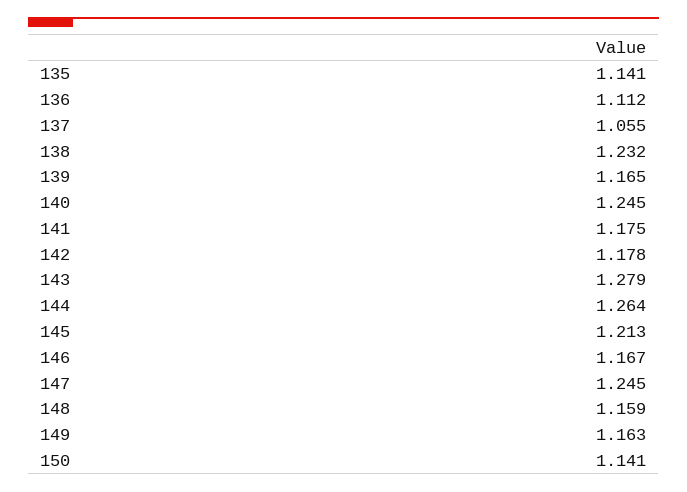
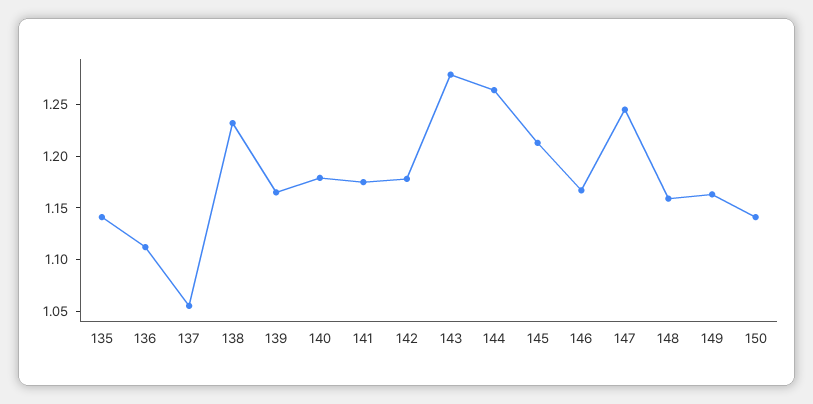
140: 1.245 -> 1.18

